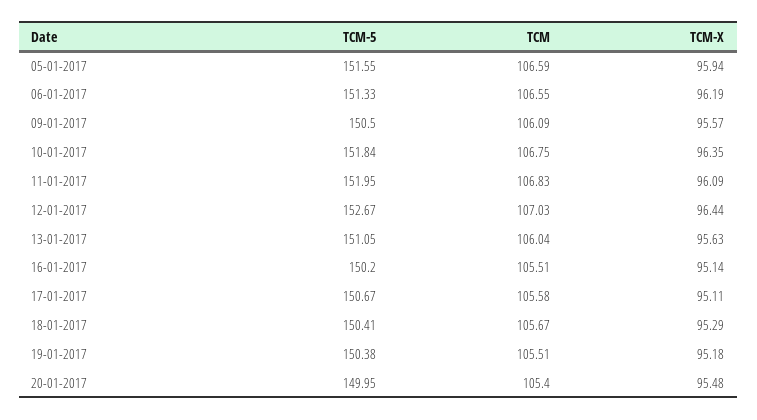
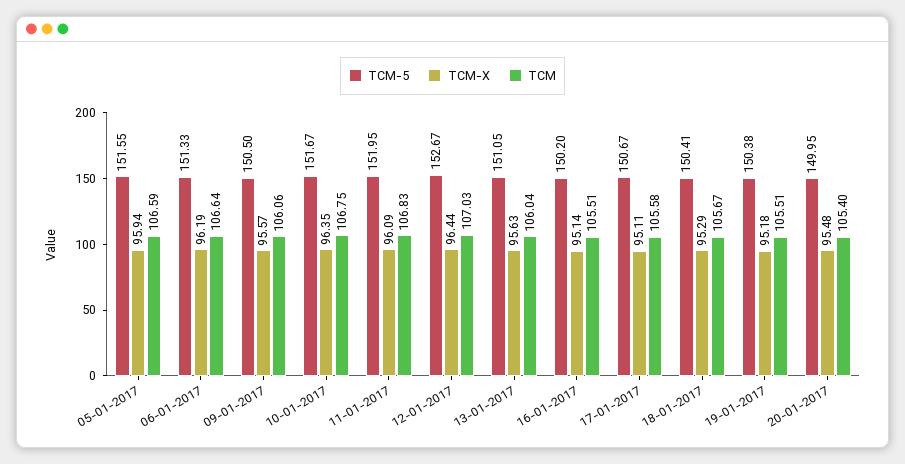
TCM, 06-01-2017: 106.55 -> 106.64
TCM, 09-01-2017: 106.09 -> 106.06
TCM-5, 10-01-2017: 151.84 -> 151.67

